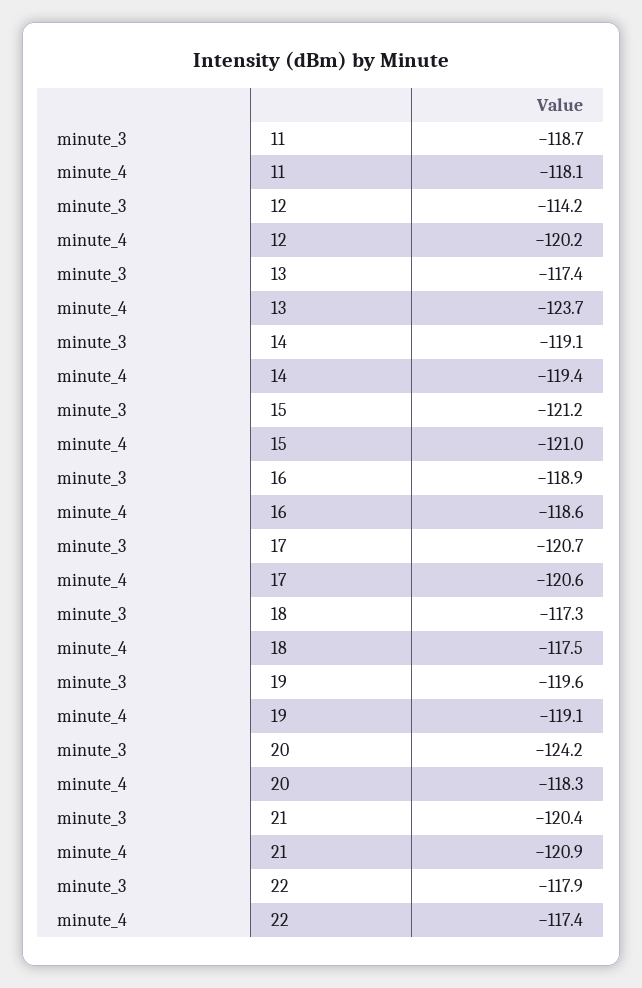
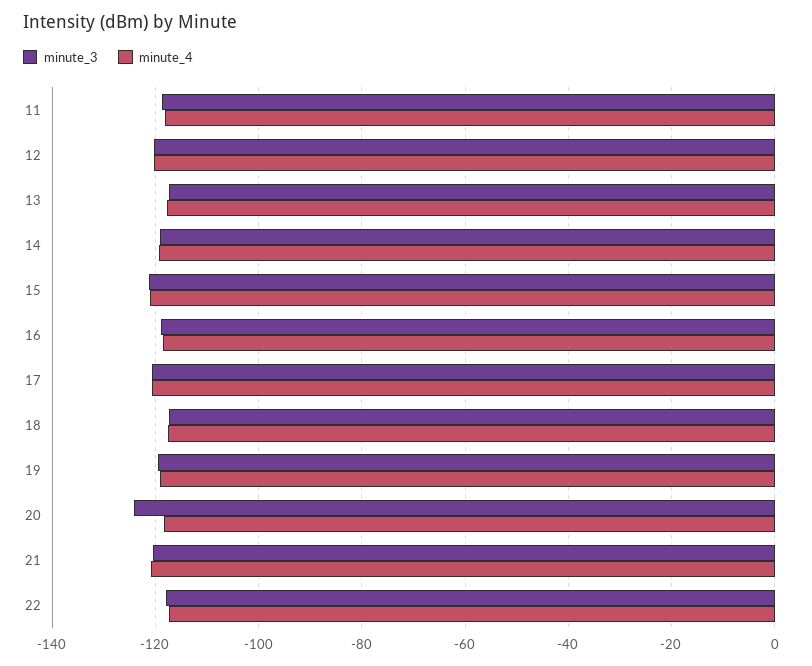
minute_3, 12: -114.2 -> -120
minute_4, 13: -123.7 -> -118

